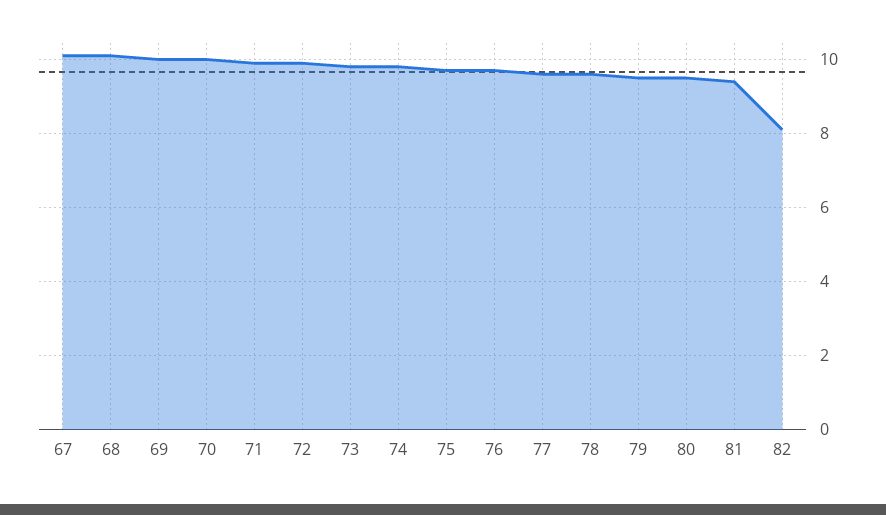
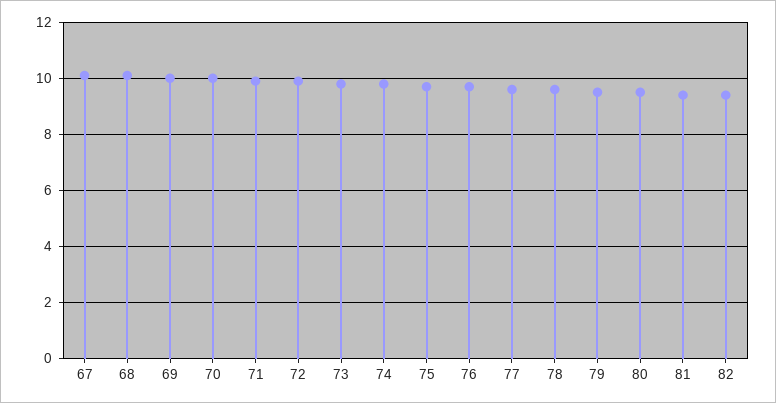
82: 8 -> 9.5

